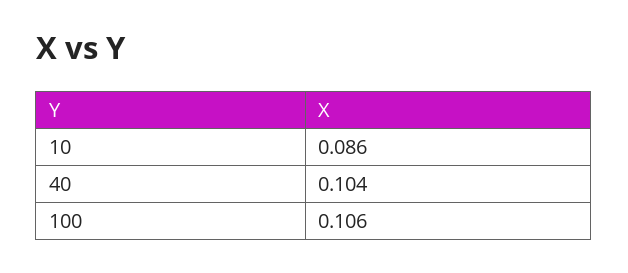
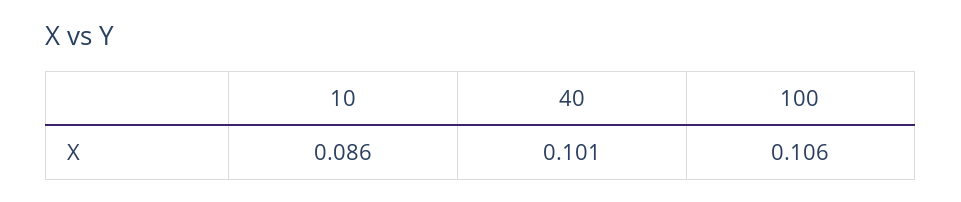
40: 0.104 -> 0.101

